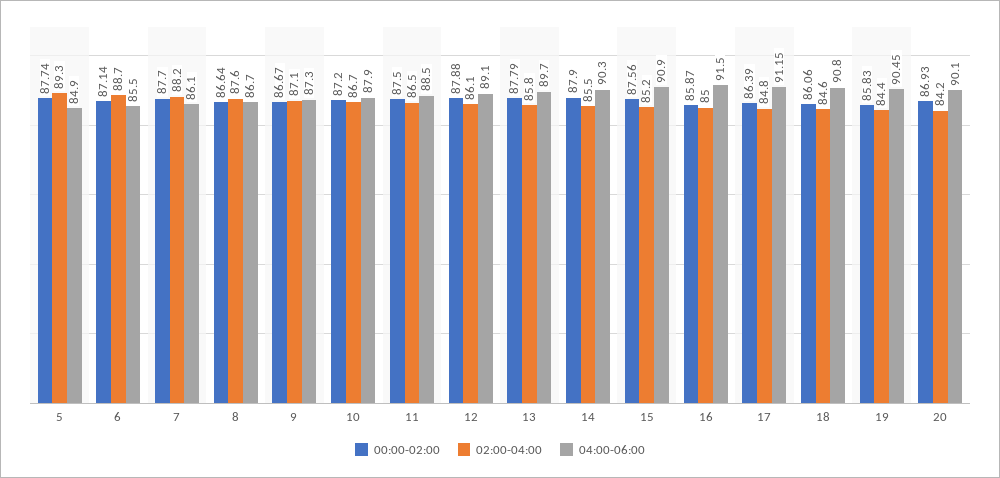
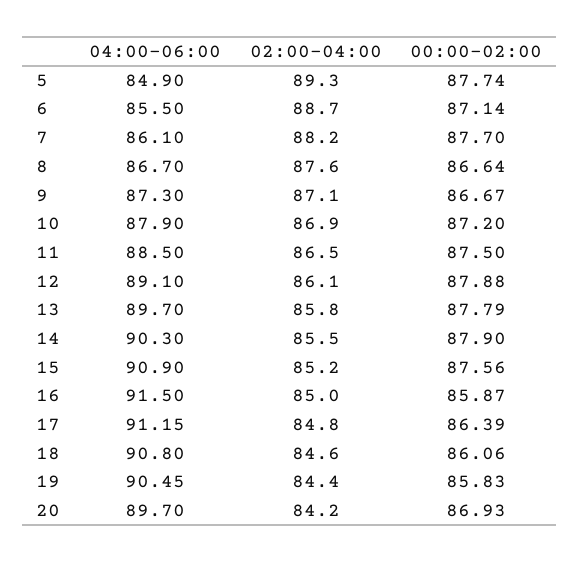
02:00-04:00, 10: 86.7 -> 86.9
04:00-06:00, 20: 90.1 -> 89.7

